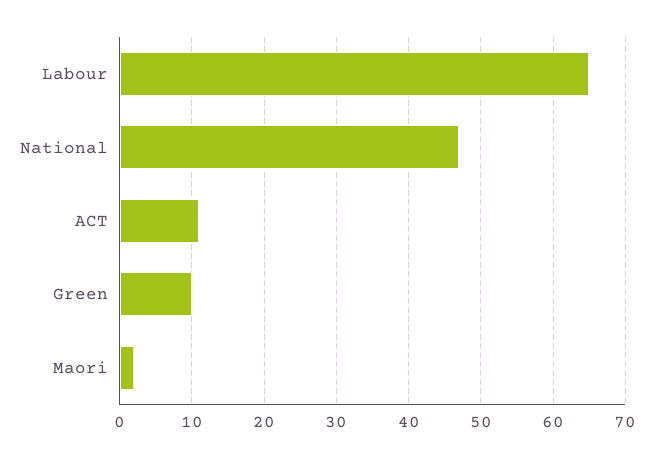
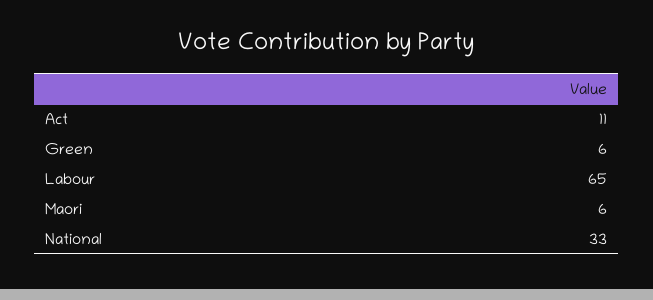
National: 47 -> 33
Green: 10 -> 6
Maori: 2 -> 6

